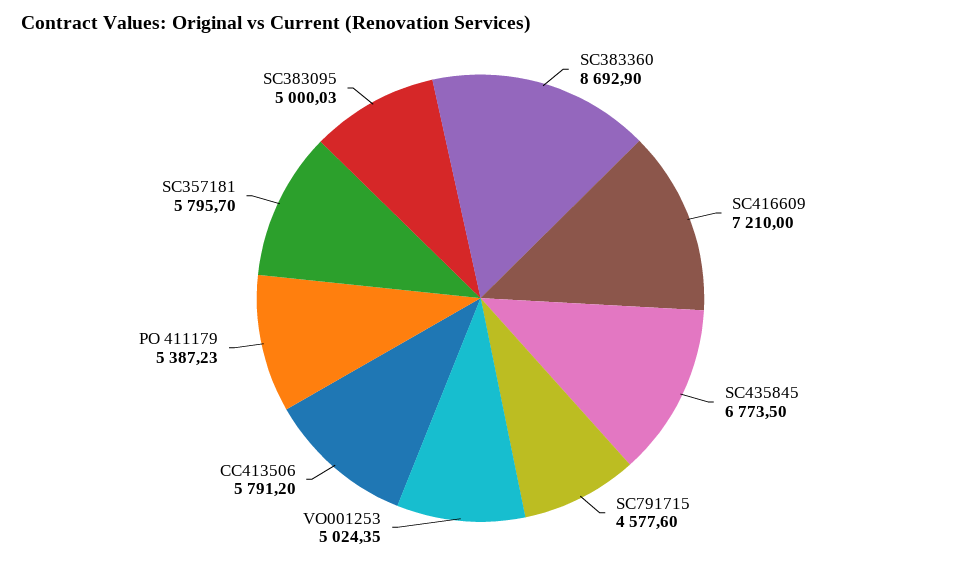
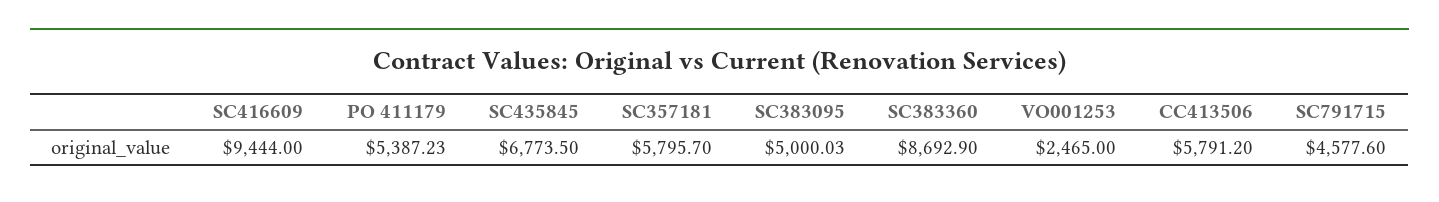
SC416609: 7210 -> 9444
VO001253: 5024.35 -> 2465

